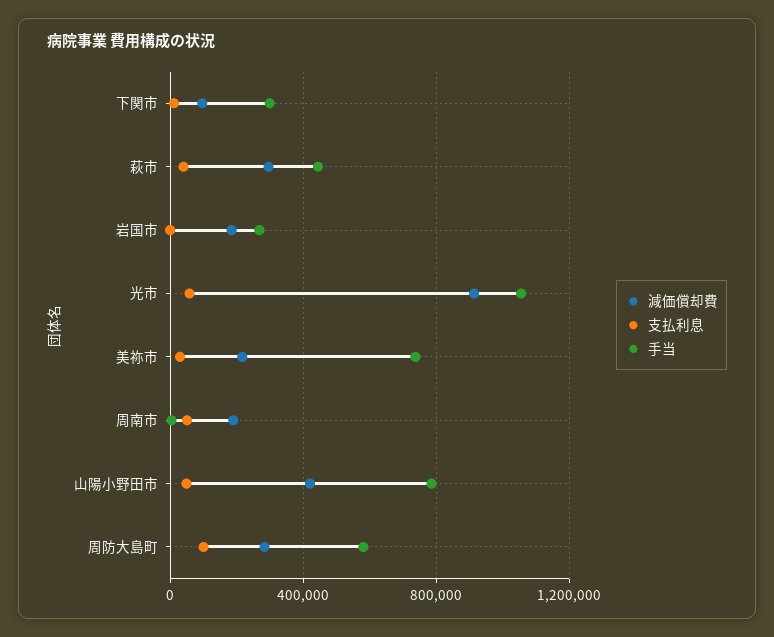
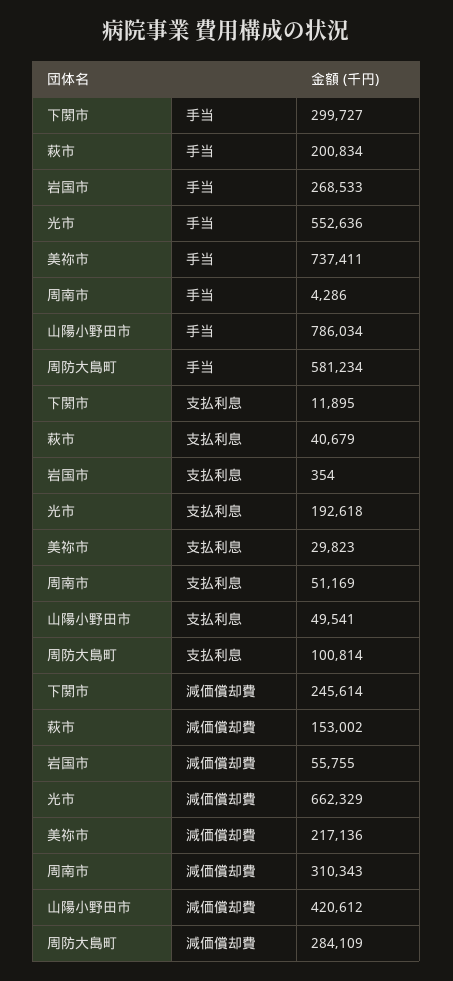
減価償却費, 下関市: 100000 -> 245614
減価償却費, 萩市: 300000 -> 153002
手当, 萩市: 450000 -> 200834
減価償却費, 岩国市: 200000 -> 55755
減価償却費, 光市: 900000 -> 662329
支払利息, 光市: 50000 -> 192618
手当, 光市: 1050000 -> 552636
減価償却費, 周南市: 200000 -> 310343

